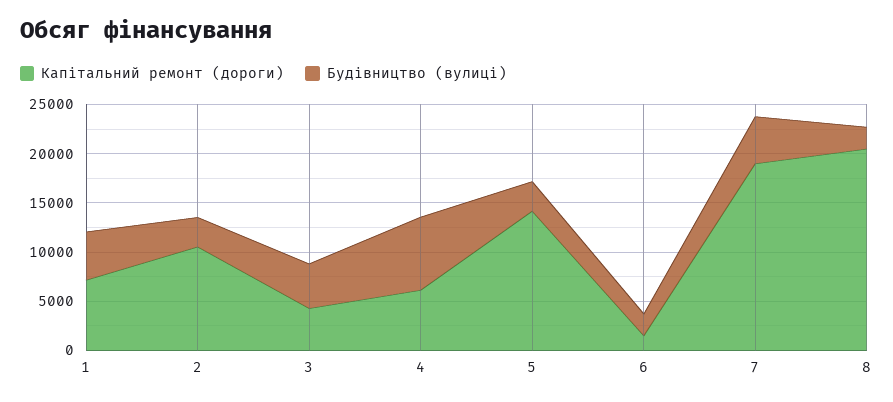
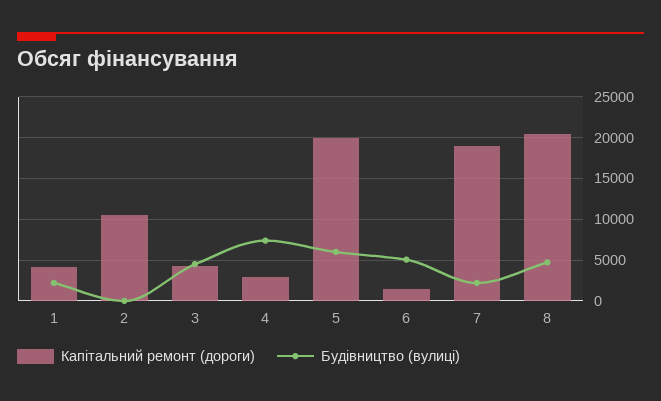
Капітальний ремонт (дороги), 1: 7000 -> 4000
Будівництво (вулиці), 1: 5000 -> 2000
Будівництво (вулиці), 2: 3000 -> 0
Капітальний ремонт (дороги), 4: 6000 -> 3000
Капітальний ремонт (дороги), 5: 14000 -> 20000
Будівництво (вулиці), 5: 3000 -> 6000
Будівництво (вулиці), 6: 2000 -> 5000
Будівництво (вулиці), 7: 5000 -> 2000
Будівництво (вулиці), 8: 2000 -> 5000

